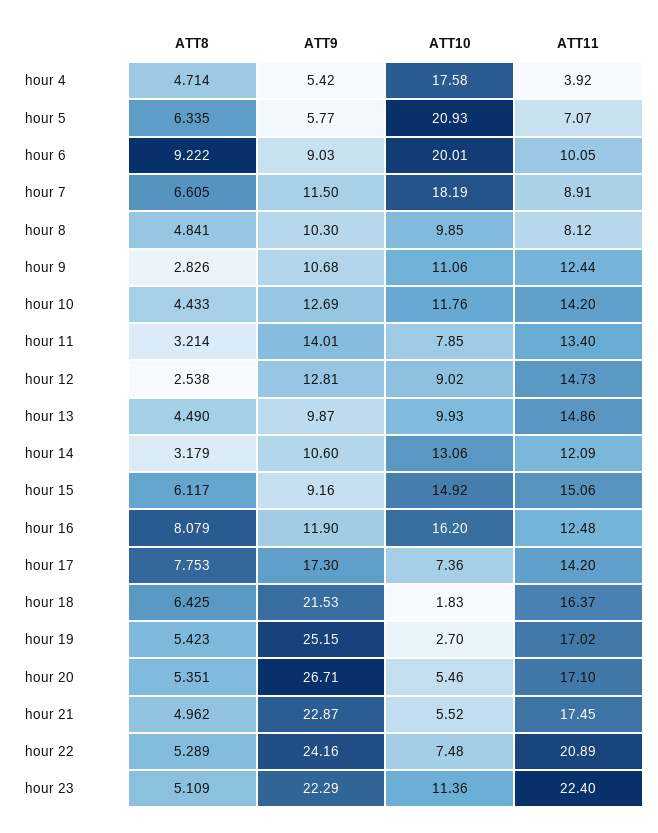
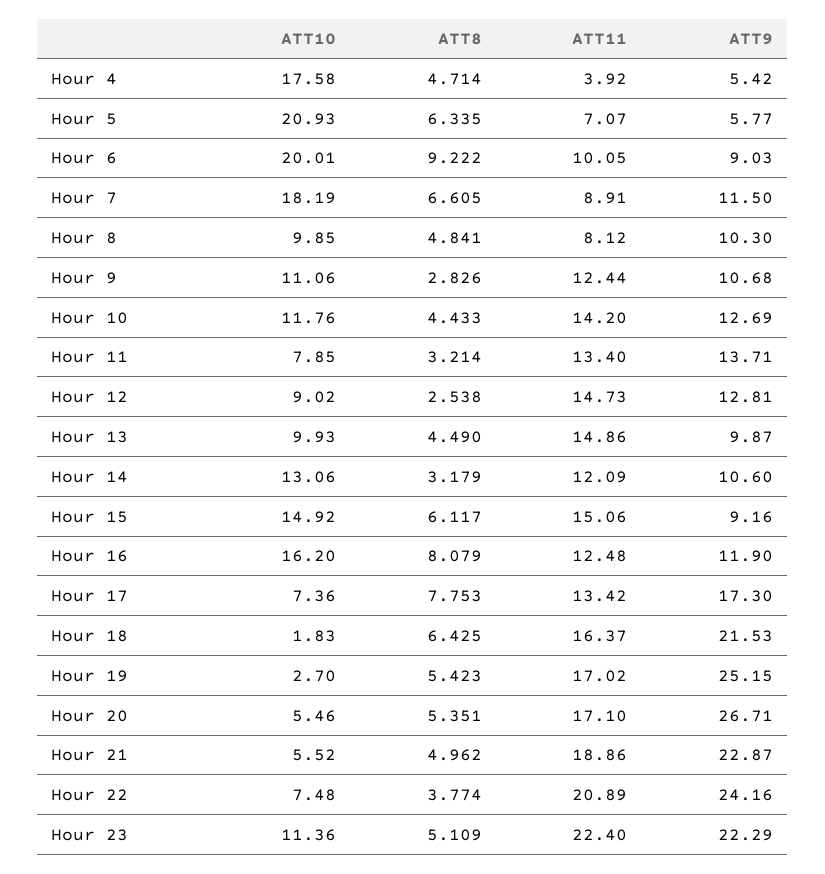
ATT9, hour 11: 14.01 -> 13.71
ATT11, hour 17: 14.2 -> 13.42
ATT11, hour 21: 17.45 -> 18.86
ATT8, hour 22: 5.289 -> 3.774

